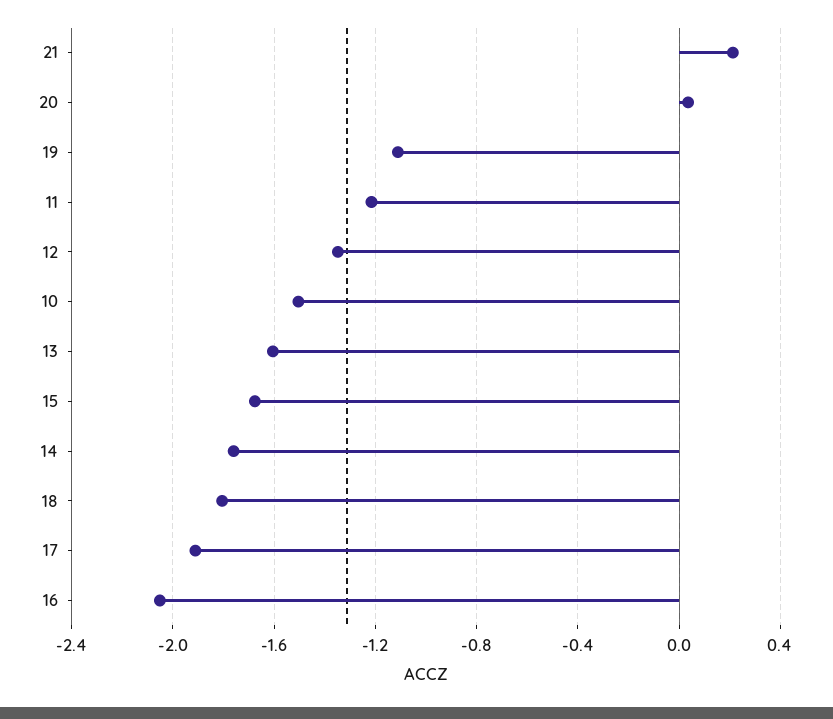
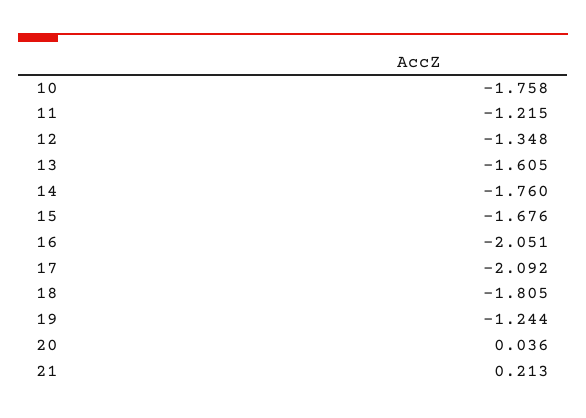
19: -1.1 -> -1.244
10: -1.5 -> -1.758
17: -1.9 -> -2.092

